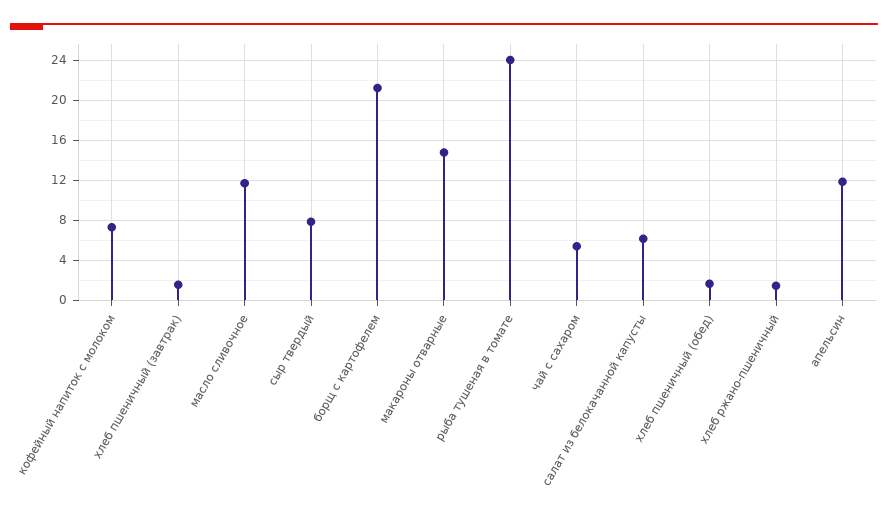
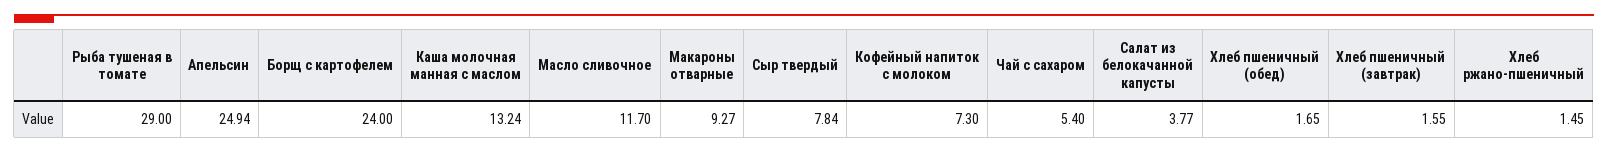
борщ с картофелем: 21 -> 24
макароны отварные: 15 -> 9.27
рыба тушеная в томате: 24 -> 29
салат из белокачанной капусты: 6 -> 3.77
апельсин: 12 -> 24.94
Каша молочная манная с маслом: none -> 13.24

